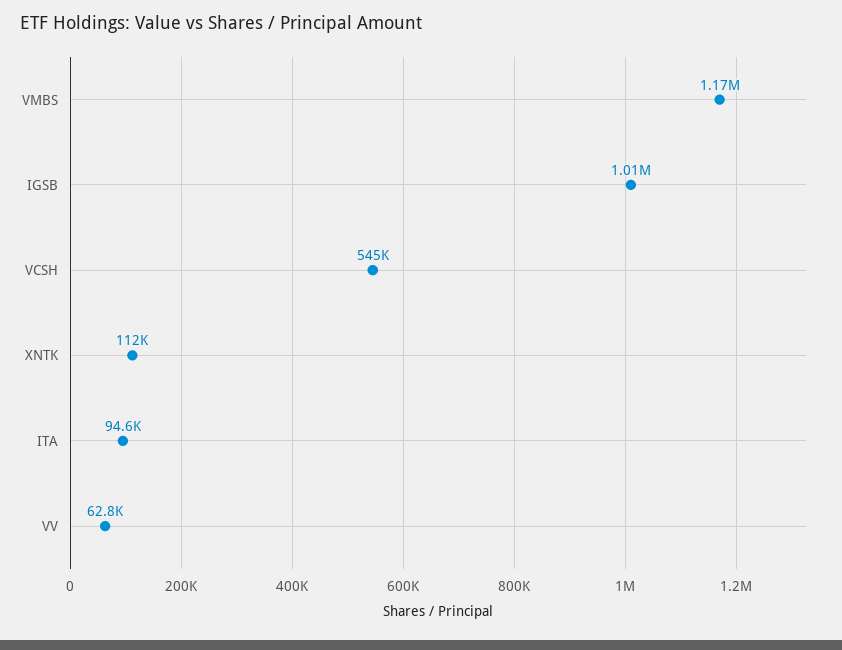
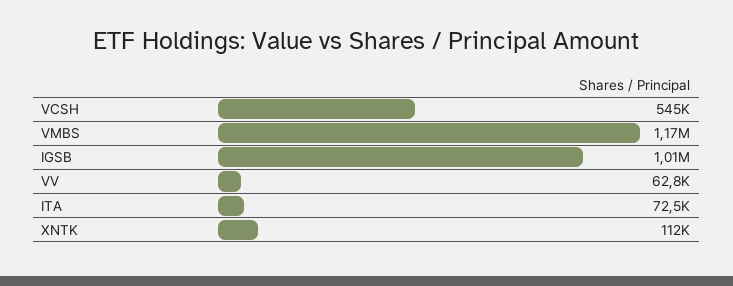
ITA: 94600 -> 72500

